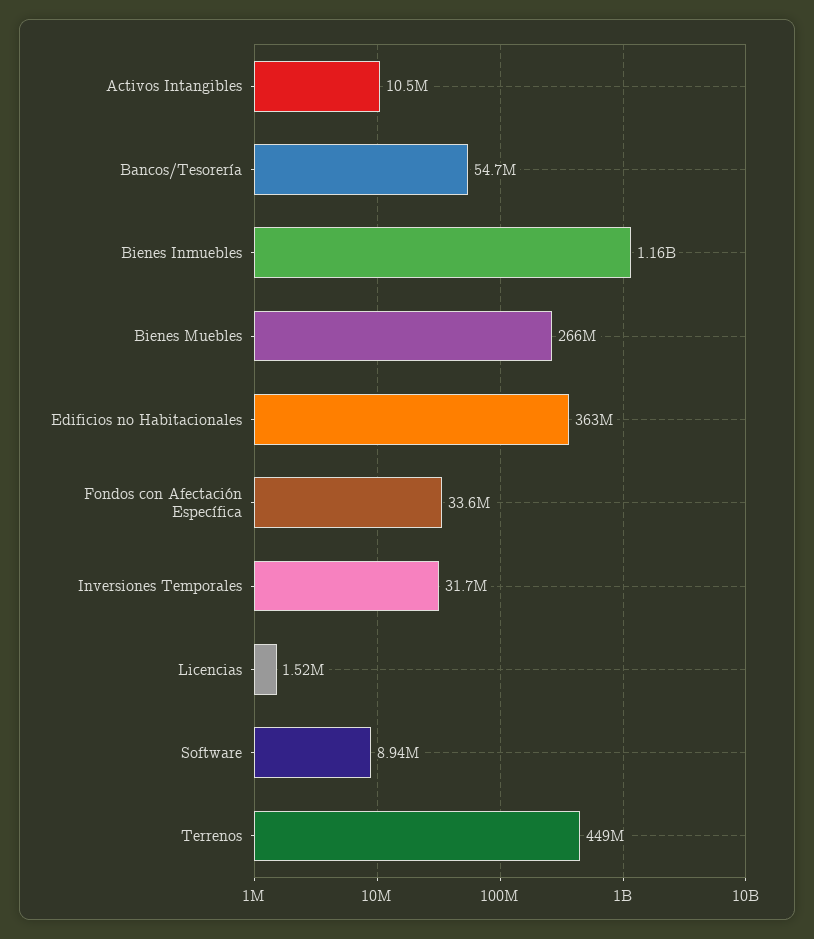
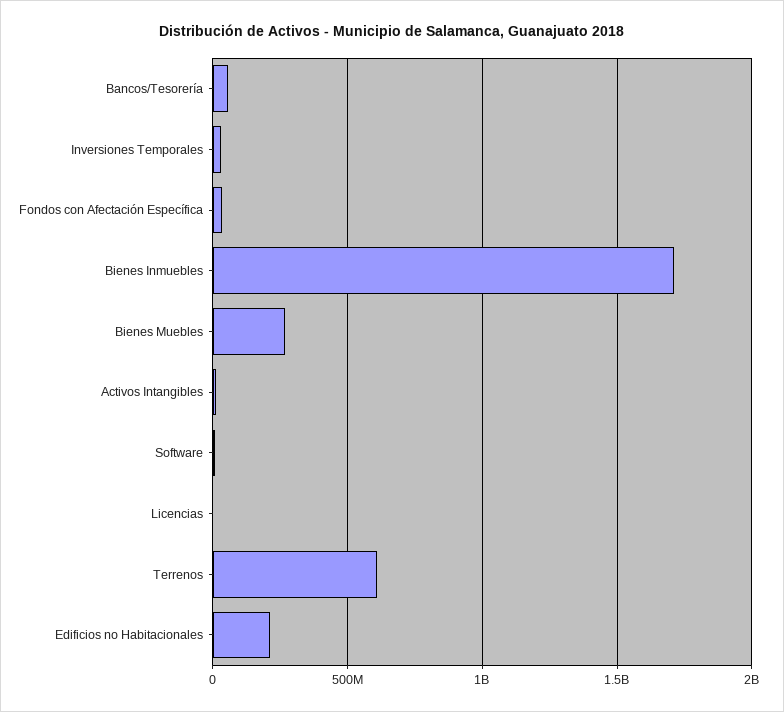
Bienes Inmuebles: 1160000000 -> 1700000000
Edificios no Habitacionales: 363000000 -> 200000000
Terrenos: 449000000 -> 600000000

